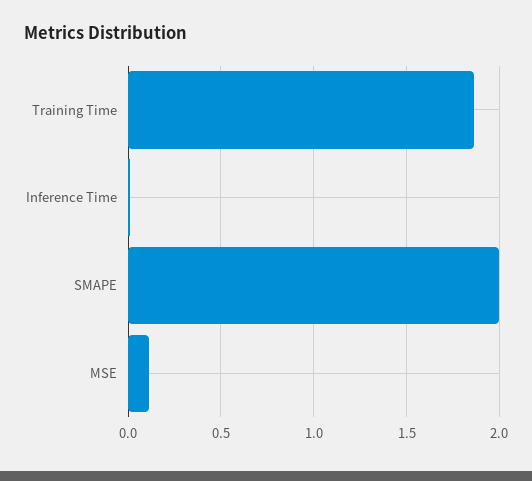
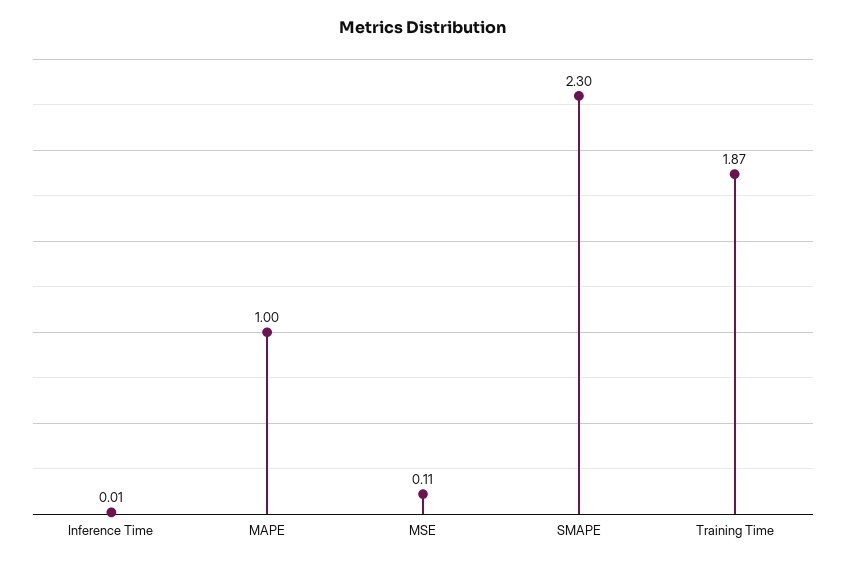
SMAPE: 2 -> 2.3
MAPE: none -> 1

